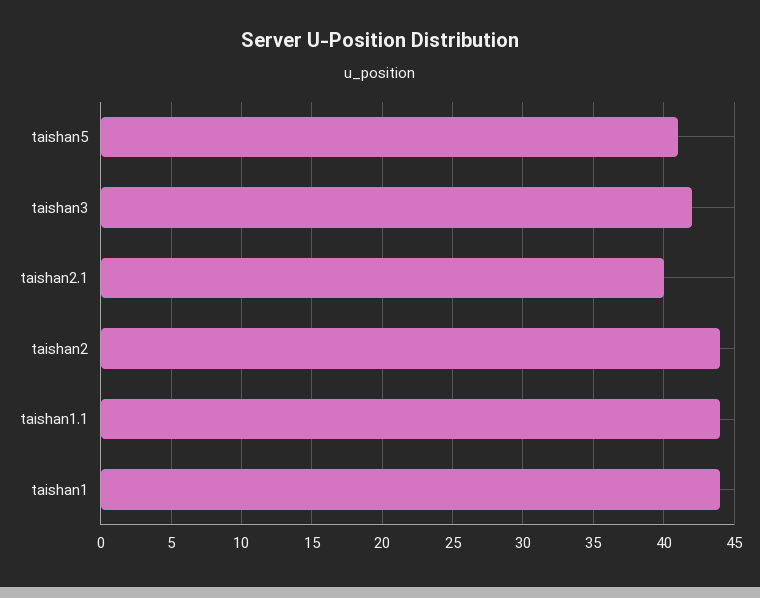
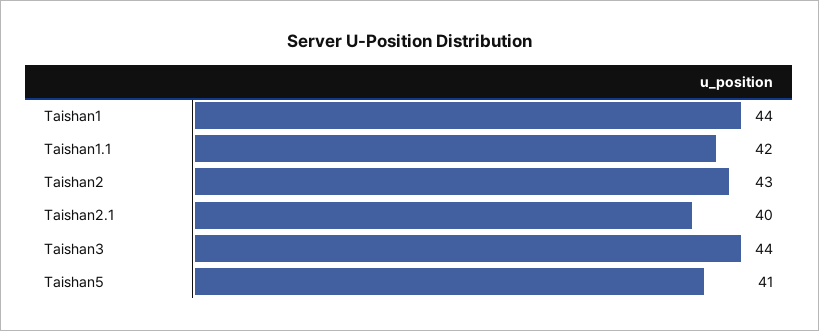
taishan3: 42 -> 44
taishan2: 44 -> 43
taishan1.1: 44 -> 42

